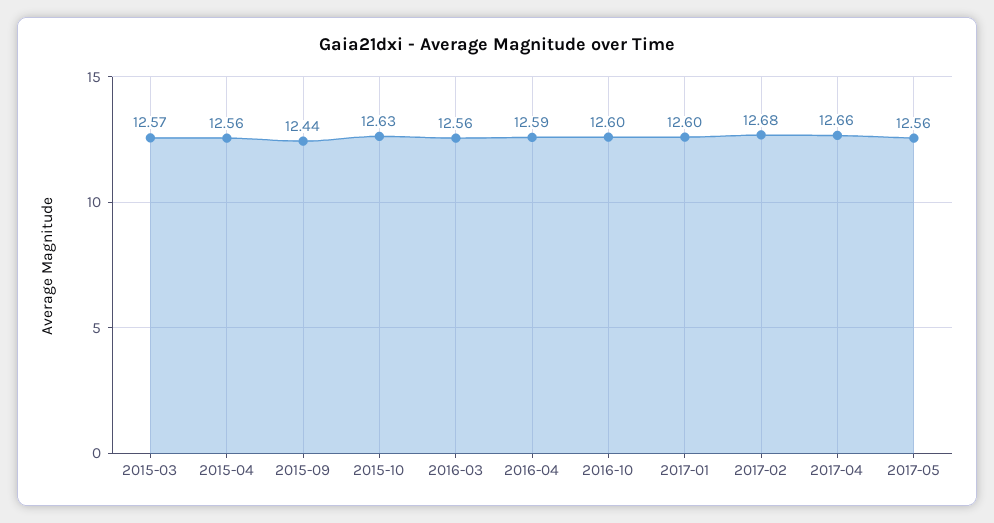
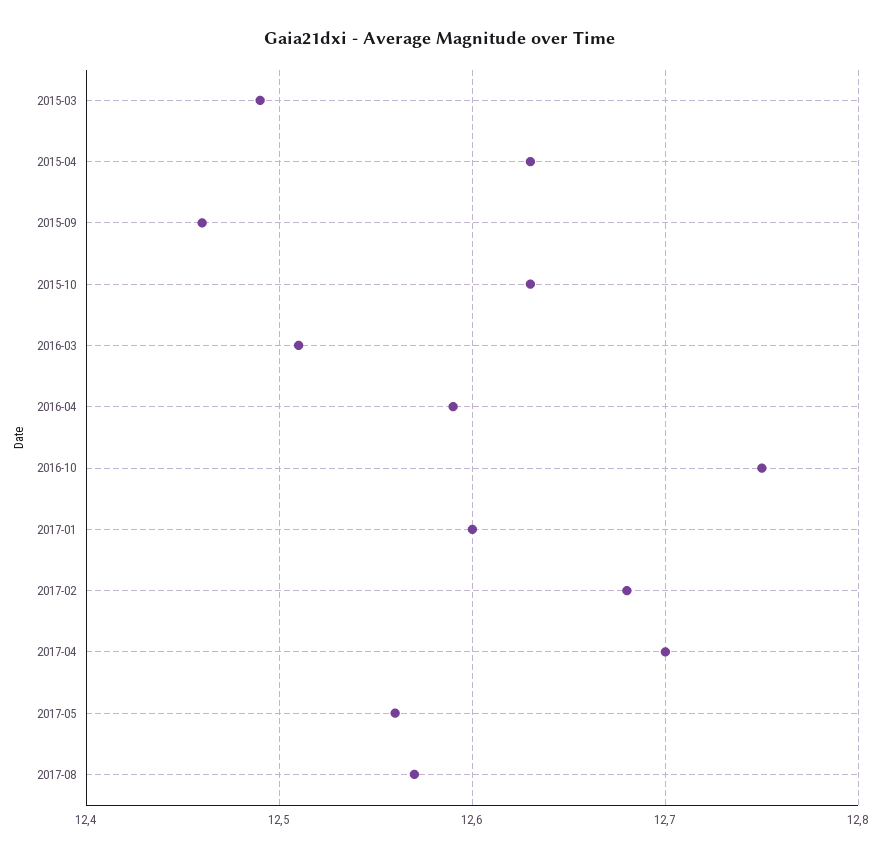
2015-03: 12.57 -> 12.49
2015-04: 12.56 -> 12.63
2015-09: 12.44 -> 12.46
2016-03: 12.56 -> 12.51
2016-10: 12.6 -> 12.75
2017-04: 12.66 -> 12.7
2017-08: none -> 12.57

